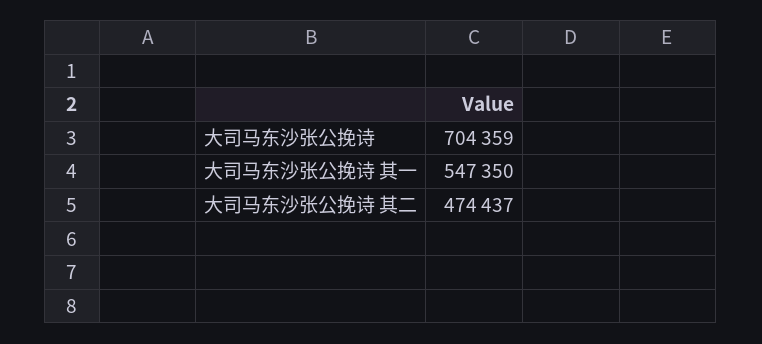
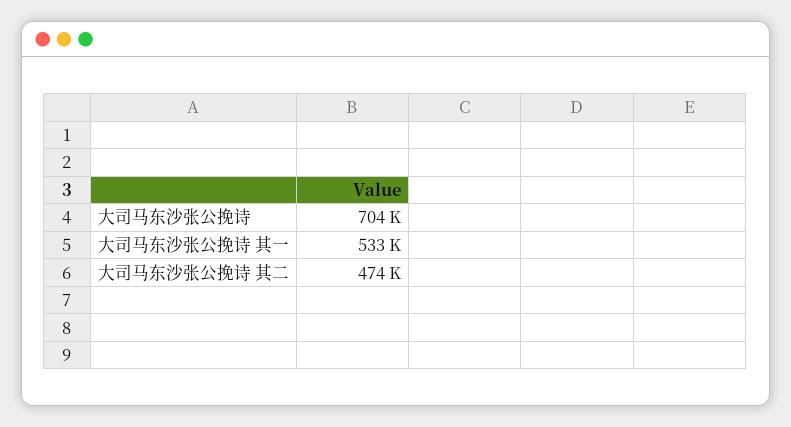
大司马东沙张公挽诗 其一: 547350 -> 533000

